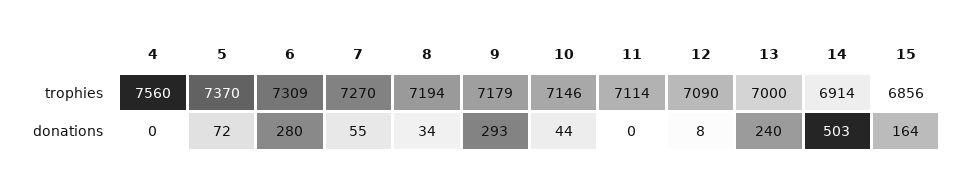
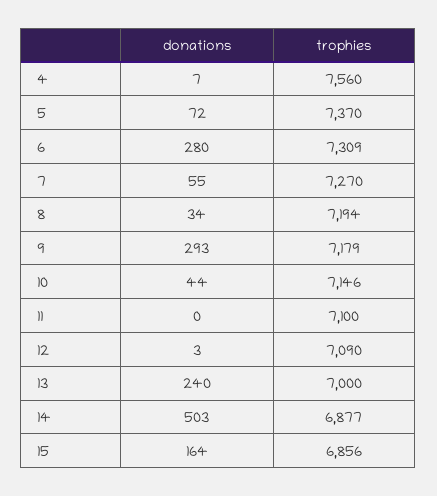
11, trophies: 7114 -> 7100
14, trophies: 6914 -> 6877
4, donations: 0 -> 7
12, donations: 8 -> 3

